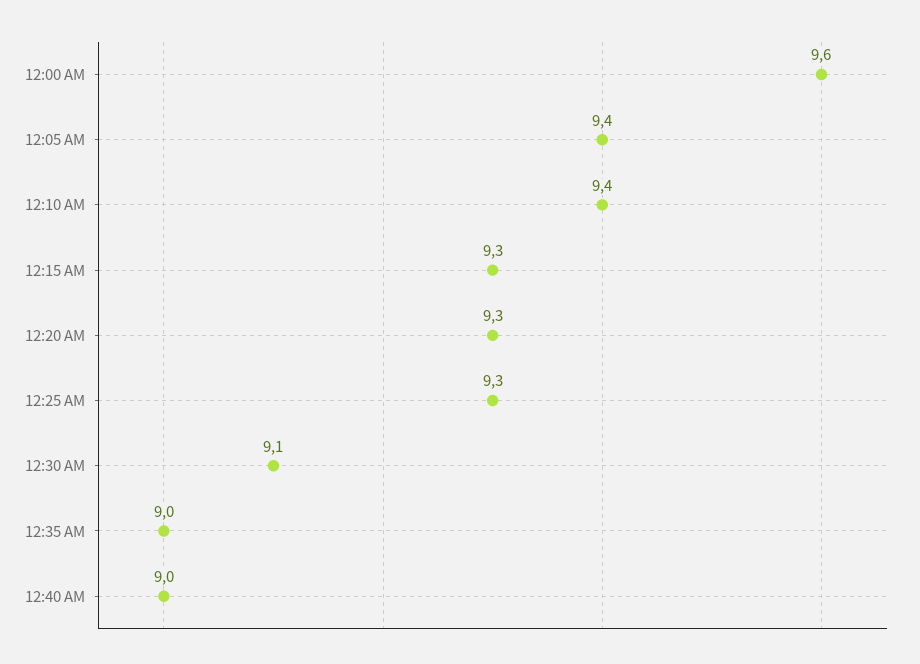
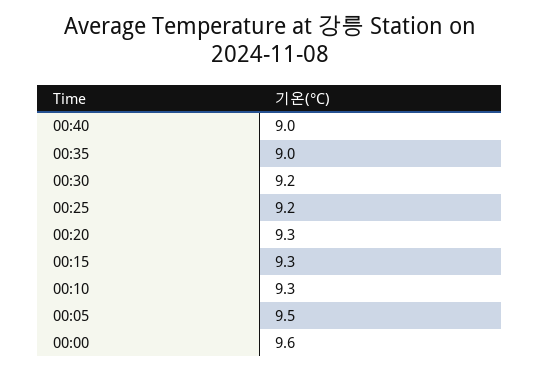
12:05 AM: 9.4 -> 9.5
12:10 AM: 9.4 -> 9.3
12:25 AM: 9.3 -> 9.2
12:30 AM: 9.1 -> 9.2

